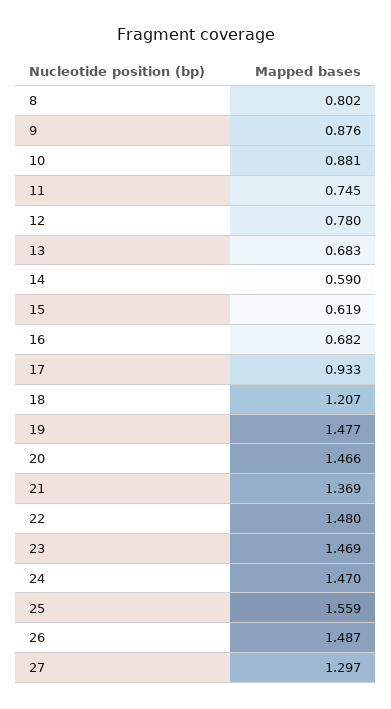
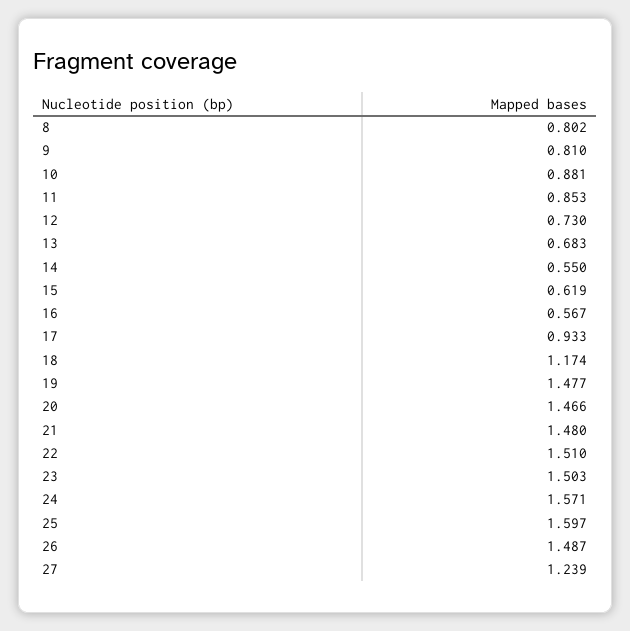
9: 0.876 -> 0.81
11: 0.745 -> 0.853
12: 0.78 -> 0.73
14: 0.59 -> 0.55
16: 0.682 -> 0.567
18: 1.207 -> 1.174
21: 1.369 -> 1.48
22: 1.48 -> 1.51
23: 1.469 -> 1.503
24: 1.47 -> 1.571
25: 1.559 -> 1.597
27: 1.297 -> 1.239

